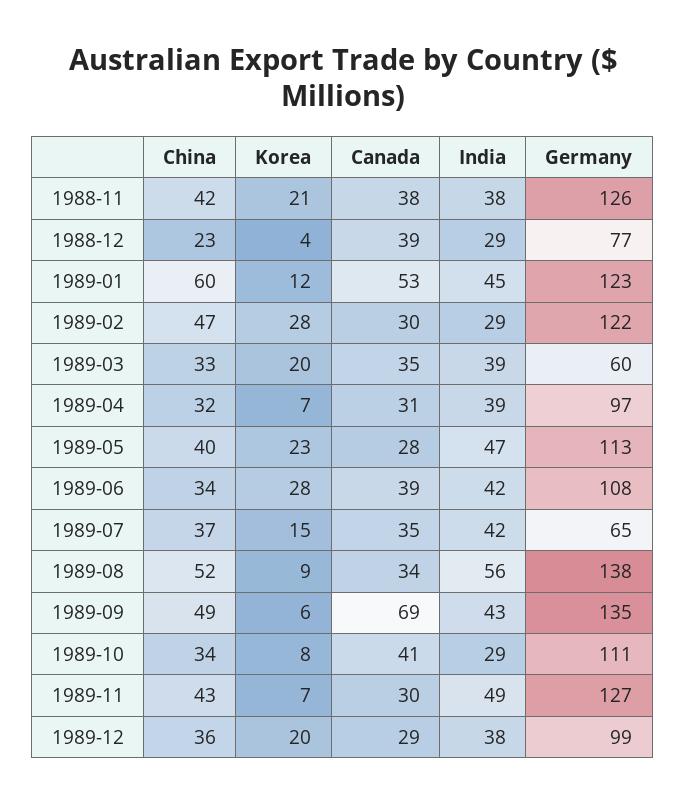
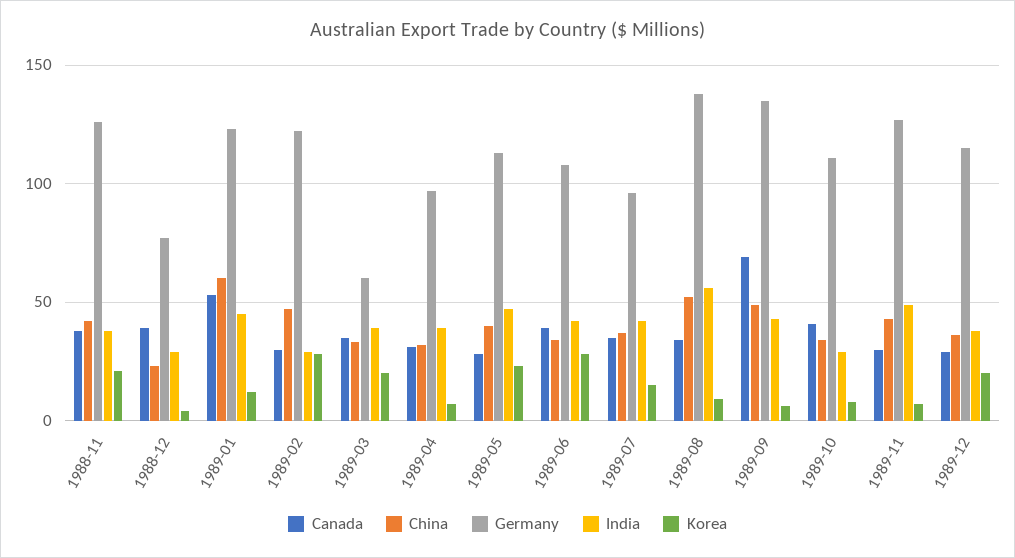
Germany, 1989-07: 65 -> 95
Germany, 1989-12: 99 -> 115

